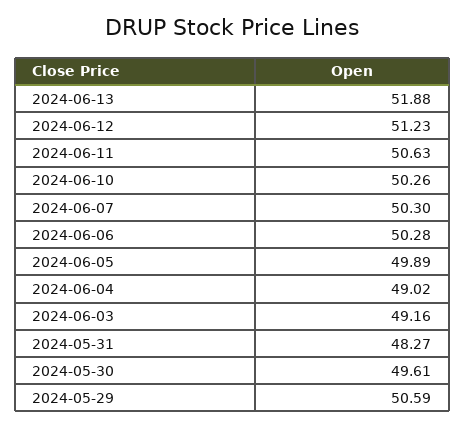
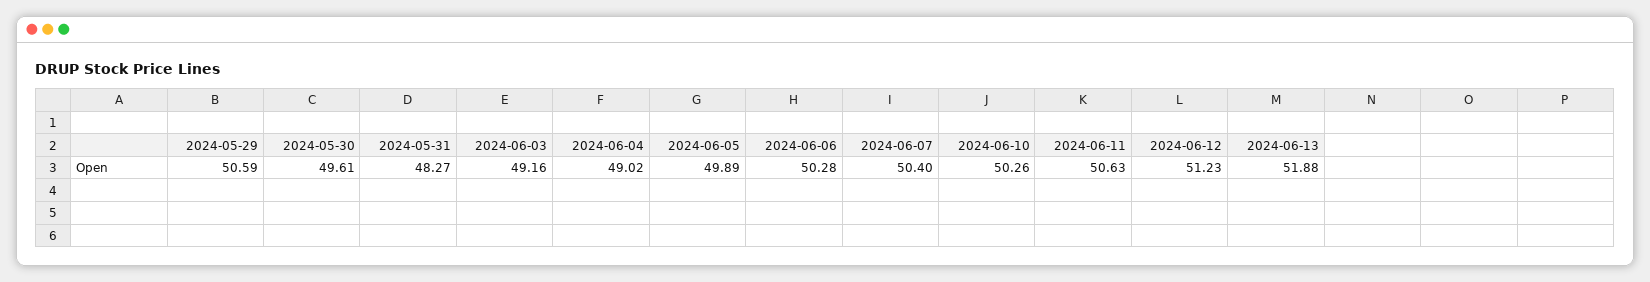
2024-06-07: 50.3 -> 50.4

